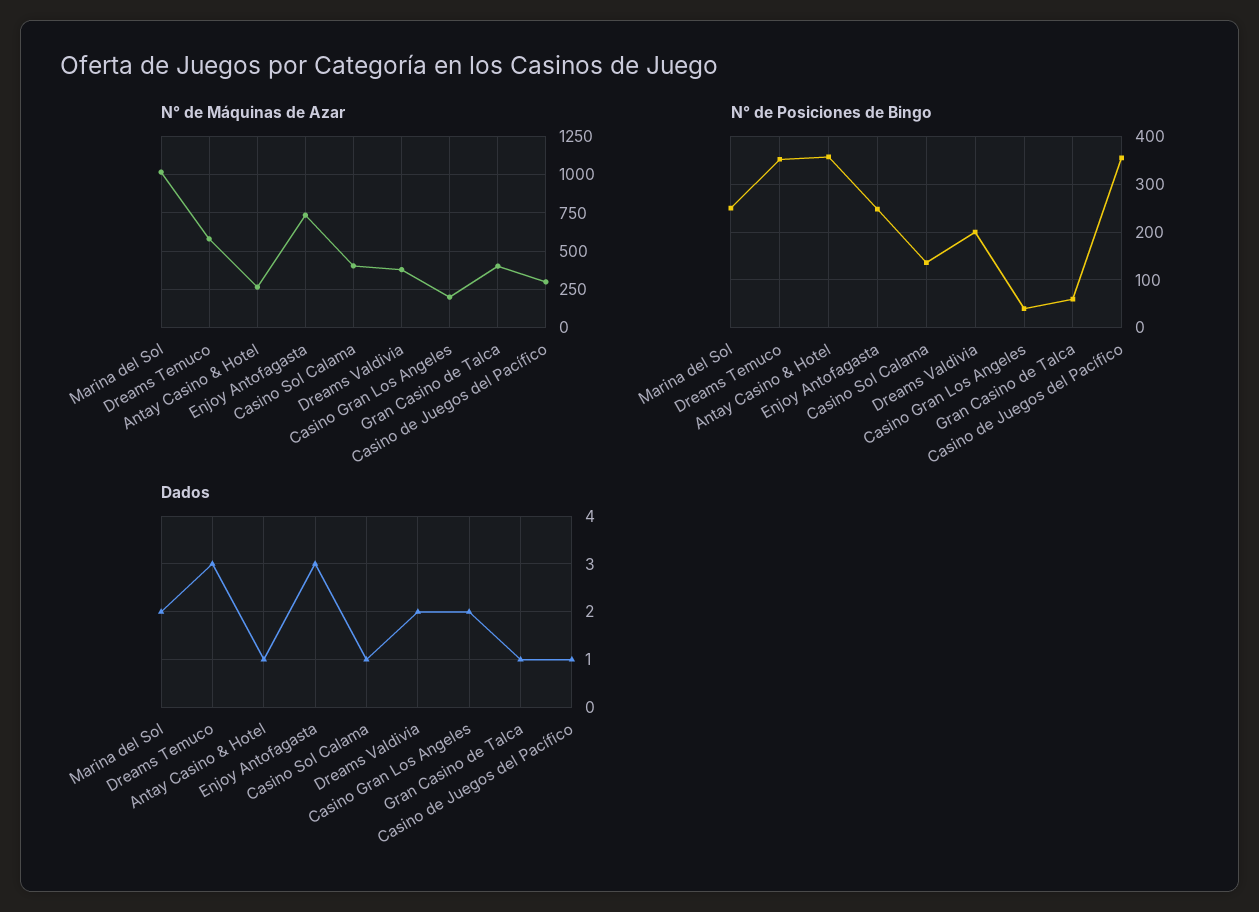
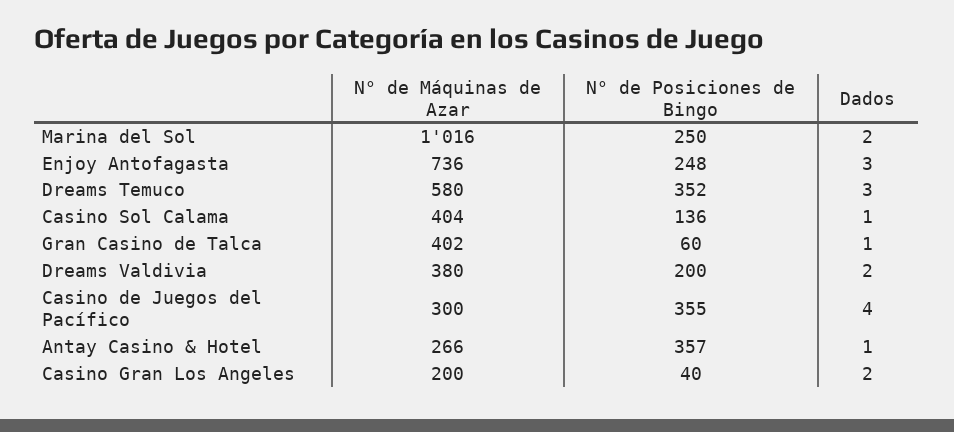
Dados, Casino de Juegos del Pacífico: 1 -> 4

